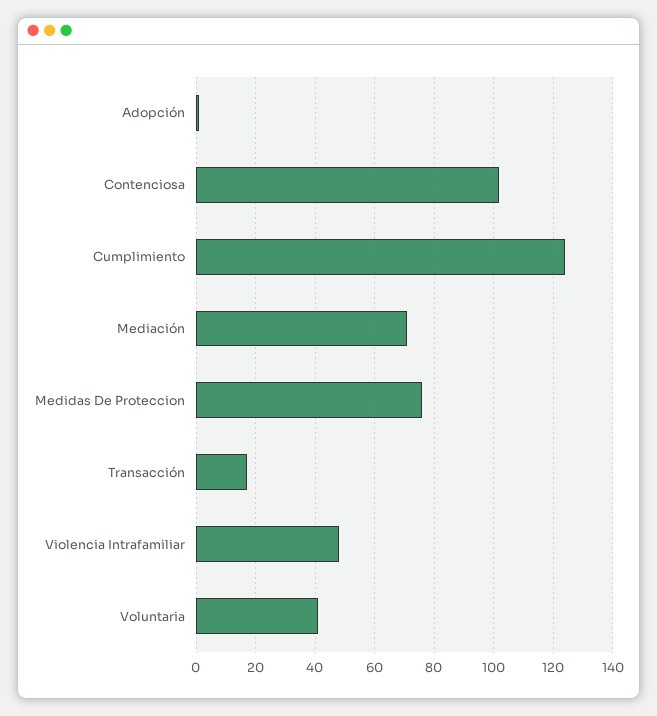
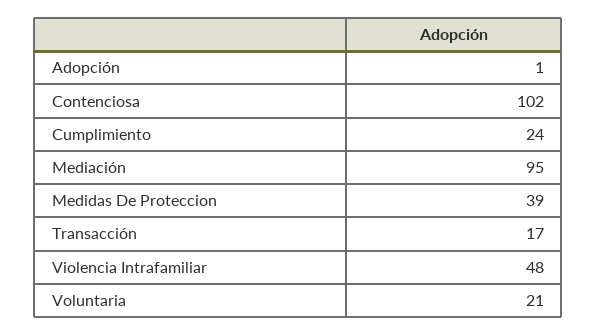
Cumplimiento: 125 -> 24
Mediación: 70 -> 95
Medidas De Proteccion: 75 -> 39
Voluntaria: 40 -> 21

